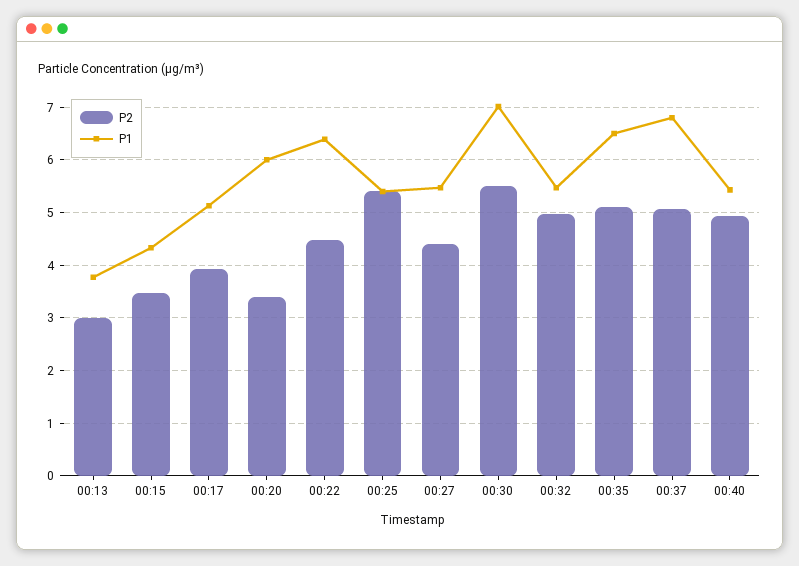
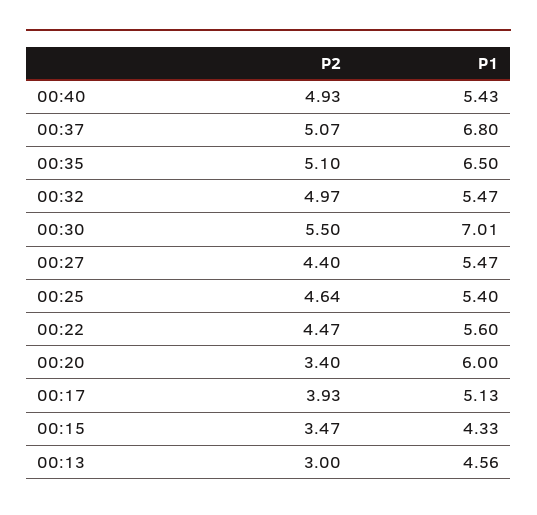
P1, 00:13: 3.8 -> 4.56
P1, 00:22: 6.4 -> 5.6
P2, 00:25: 5.4 -> 4.64

